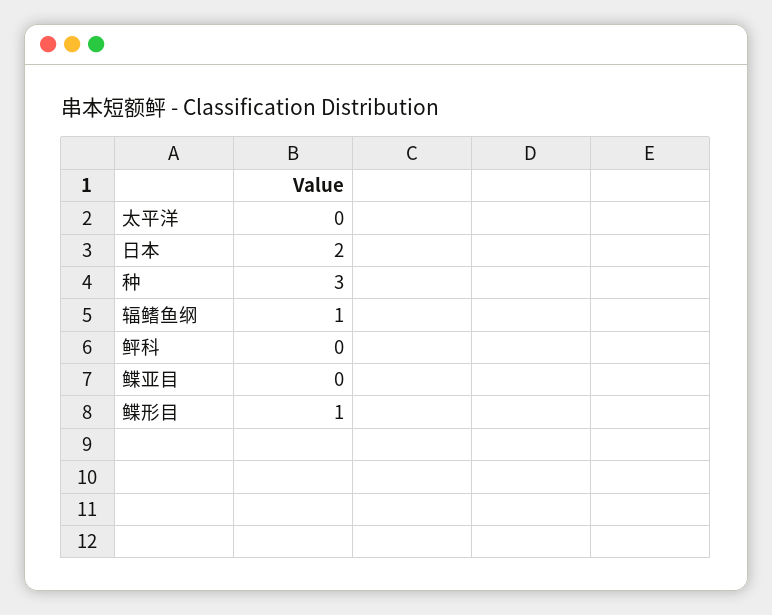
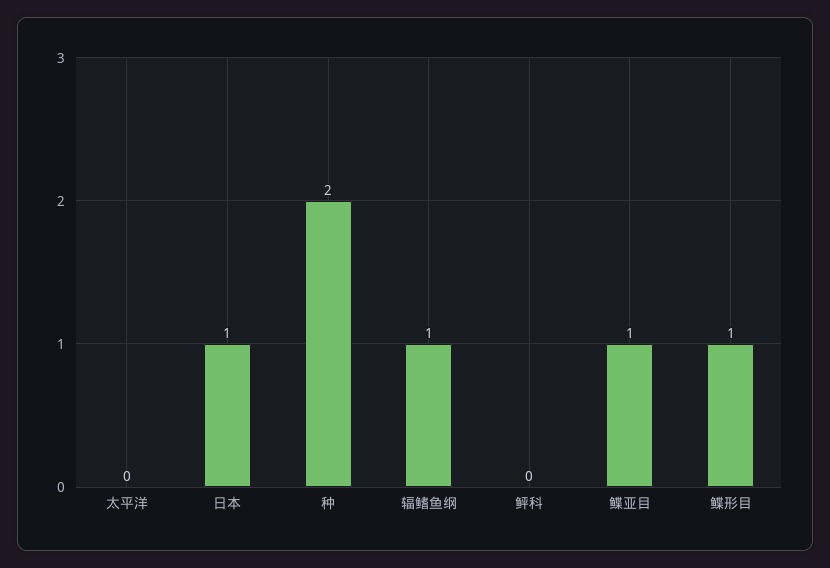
日本: 2 -> 1
种: 3 -> 2
鲽亚目: 0 -> 1

